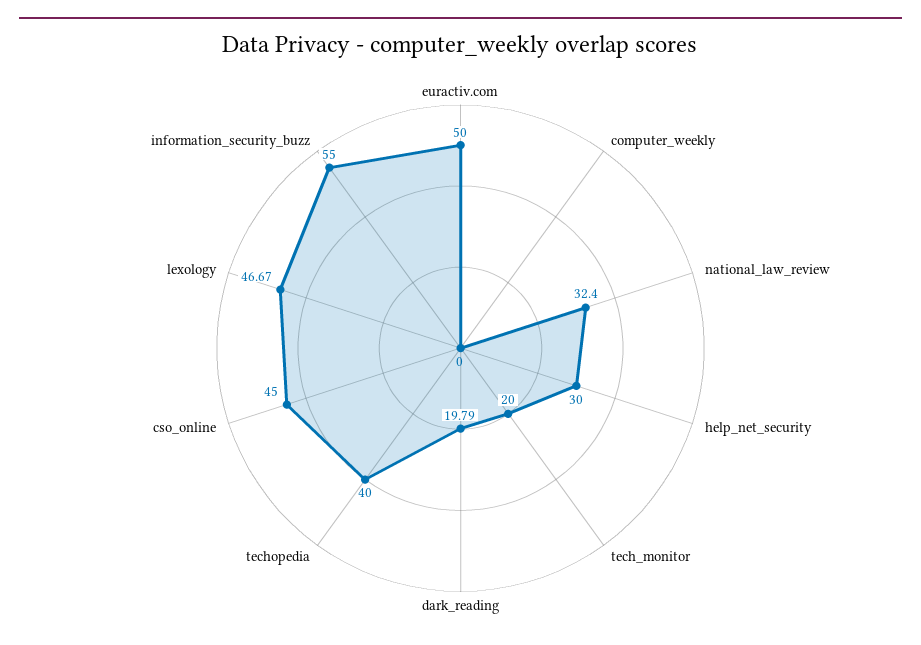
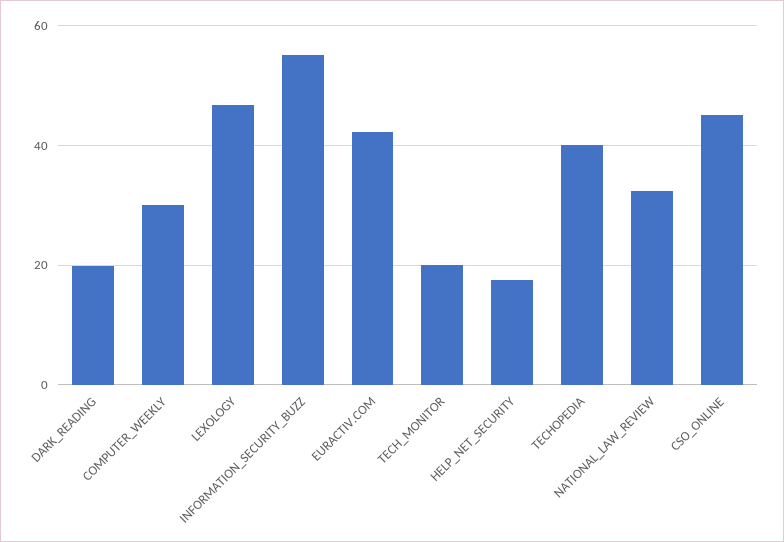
euractiv.com: 50 -> 42
computer_weekly: 0 -> 30
help_net_security: 30 -> 18

